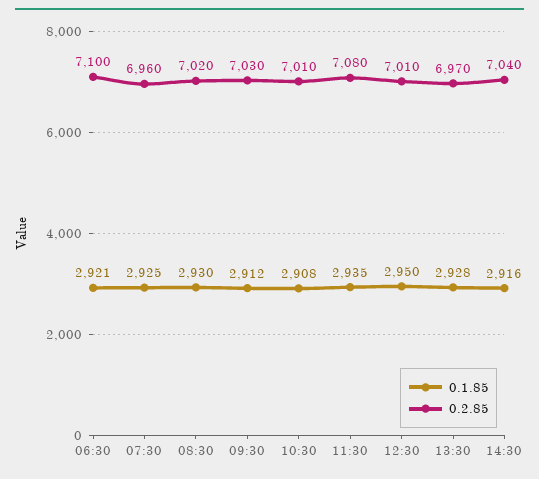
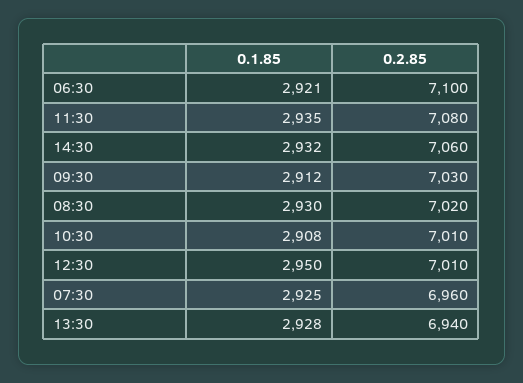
0.2.85, 13:30: 6970 -> 6940
0.1.85, 14:30: 2916 -> 2932
0.2.85, 14:30: 7040 -> 7060

